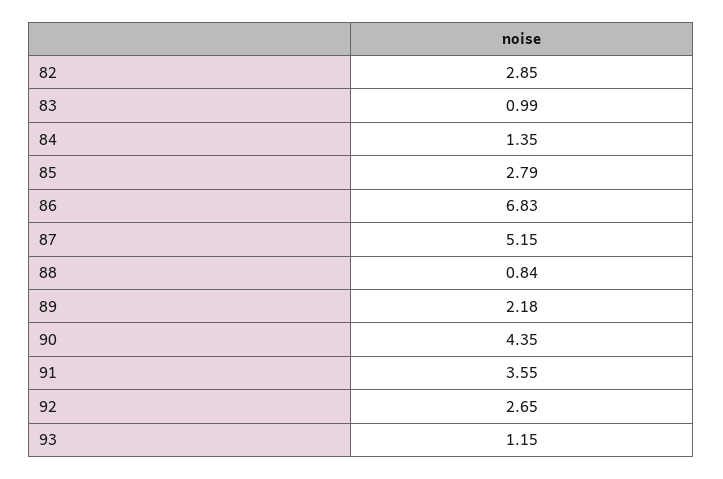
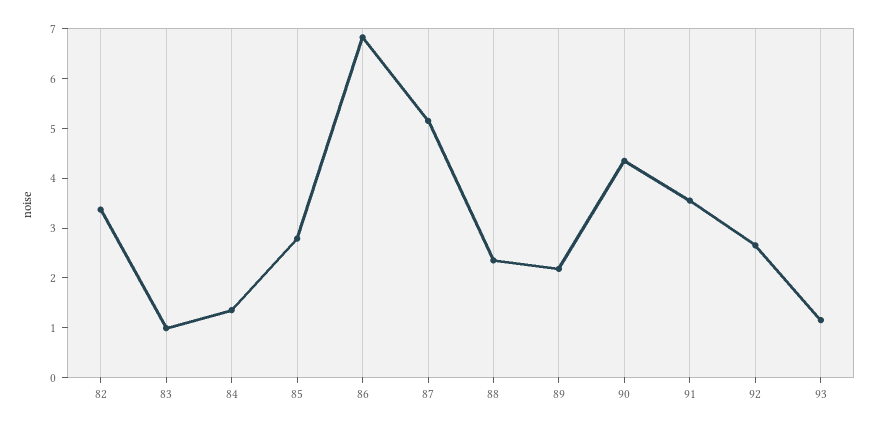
82: 2.85 -> 3.4
88: 0.84 -> 2.4

